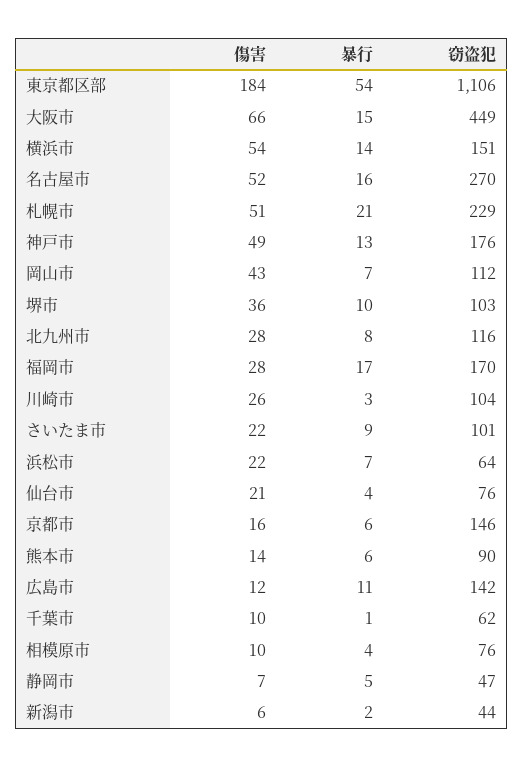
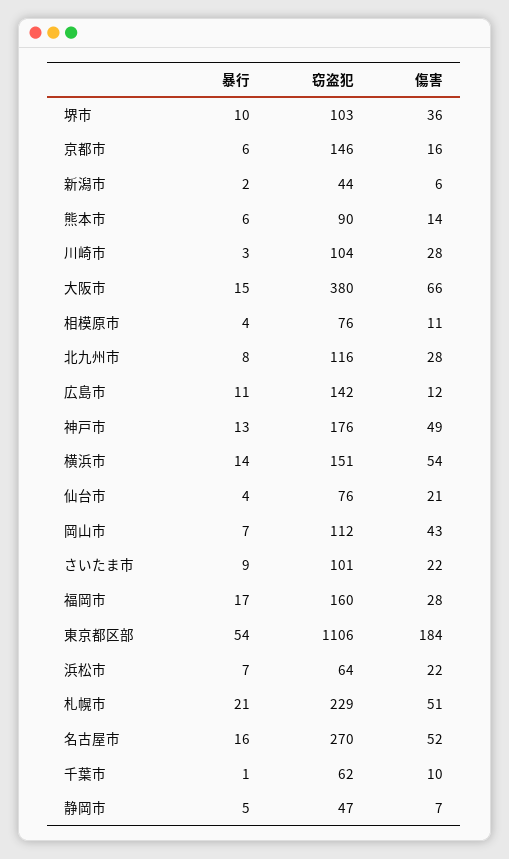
窃盗犯, 大阪市: 449 -> 380
窃盗犯, 福岡市: 170 -> 160
傷害, 川崎市: 26 -> 28
傷害, 相模原市: 10 -> 11

